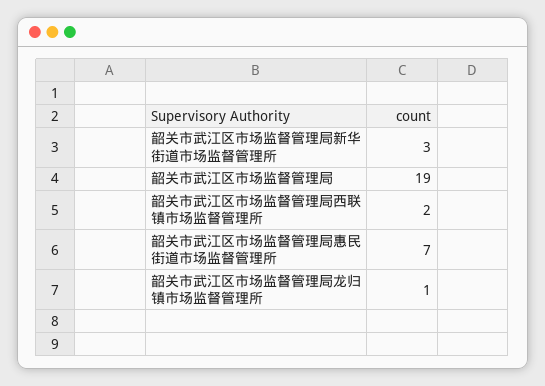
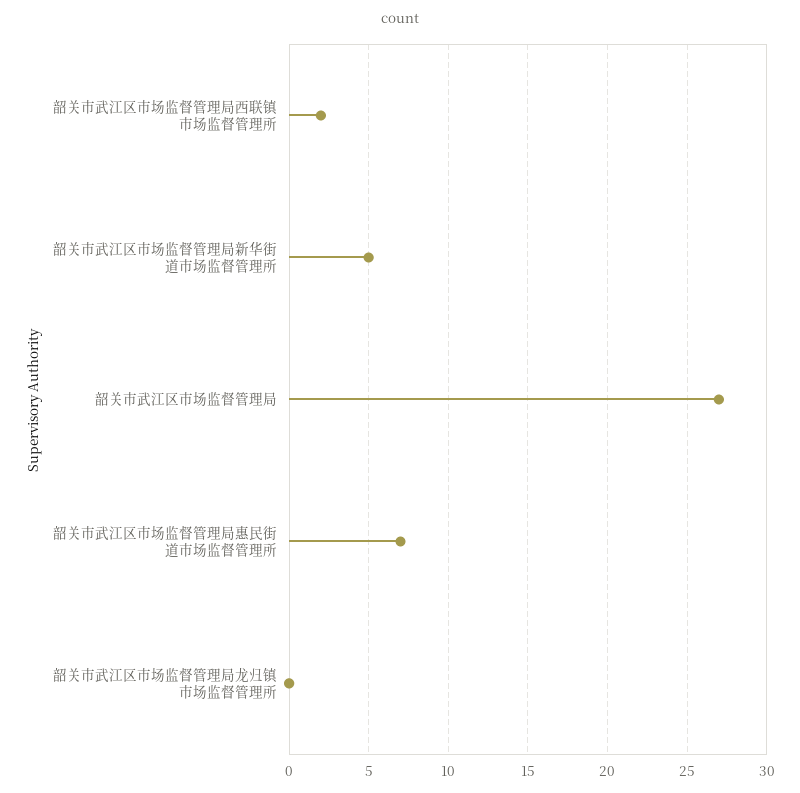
韶关市武江区市场监督管理局新华街道市场监督管理所: 3 -> 5
韶关市武江区市场监督管理局: 19 -> 27
韶关市武江区市场监督管理局龙归镇市场监督管理所: 1 -> 0

